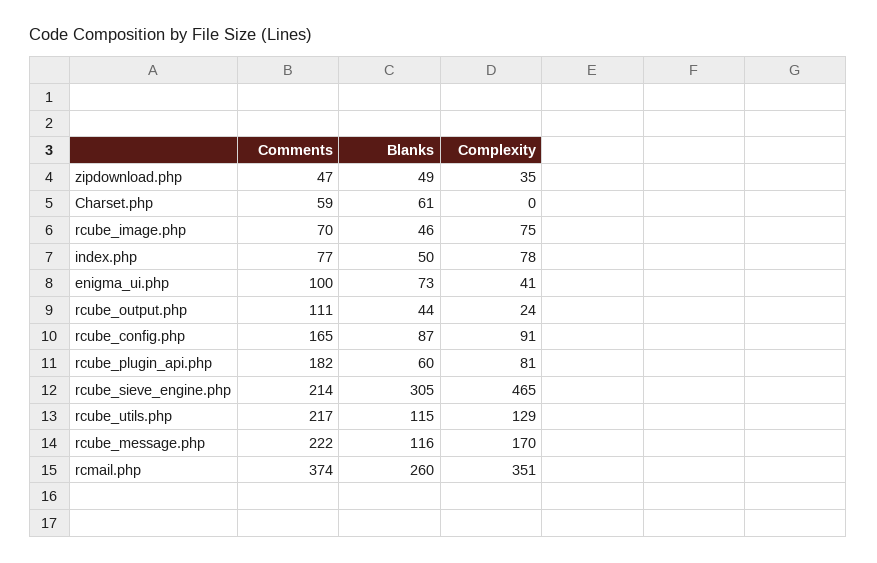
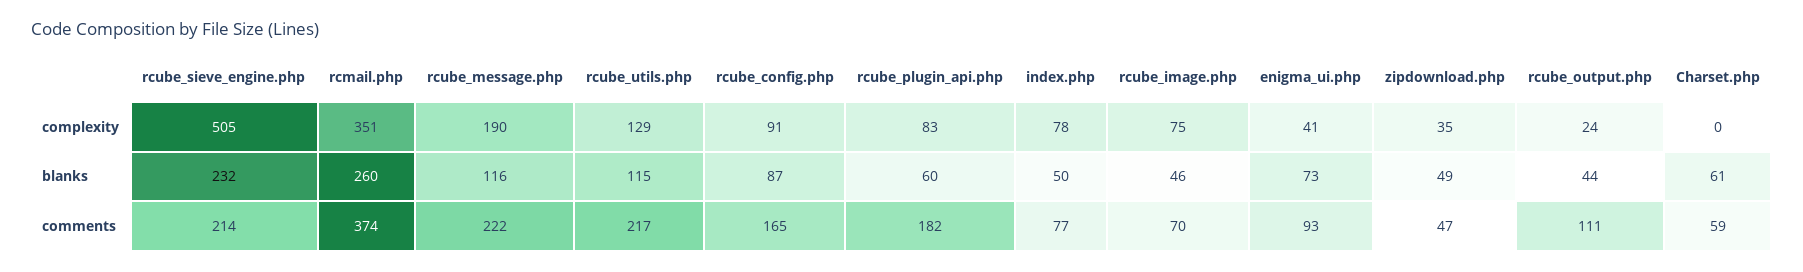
Comments, enigma_ui.php: 100 -> 93
Complexity, rcube_plugin_api.php: 81 -> 83
Blanks, rcube_sieve_engine.php: 305 -> 232
Complexity, rcube_sieve_engine.php: 465 -> 505
Complexity, rcube_message.php: 170 -> 190

